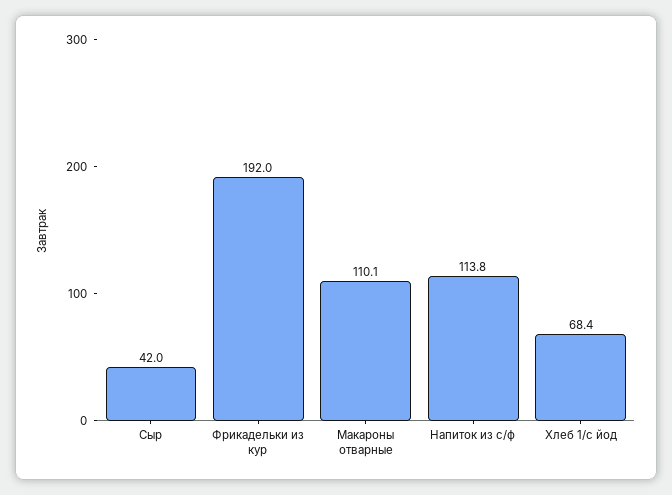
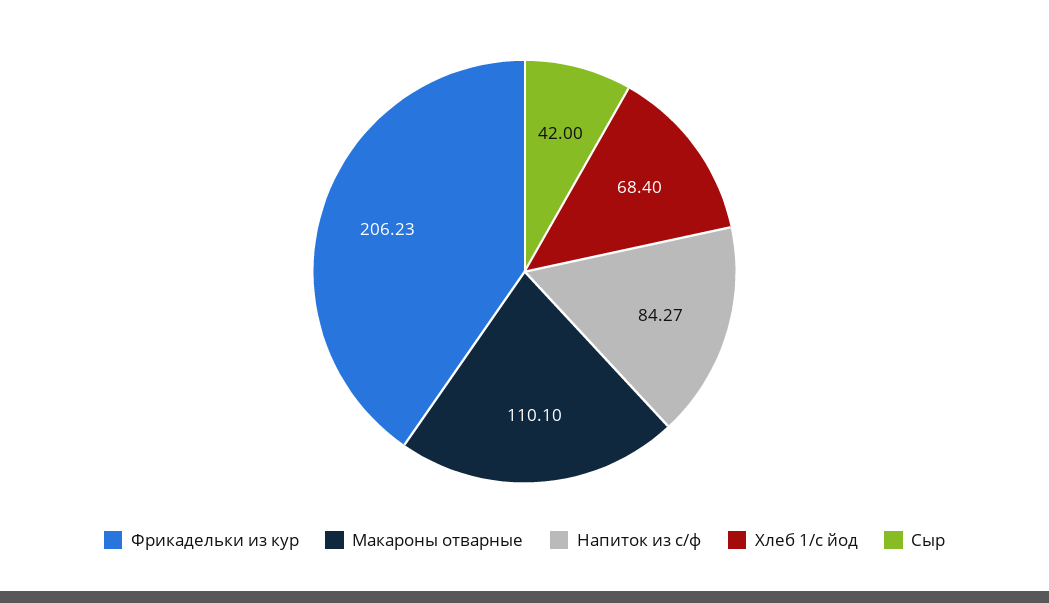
Фрикадельки из кур: 192 -> 206.23
Напиток из с/ф: 113.8 -> 84.27

